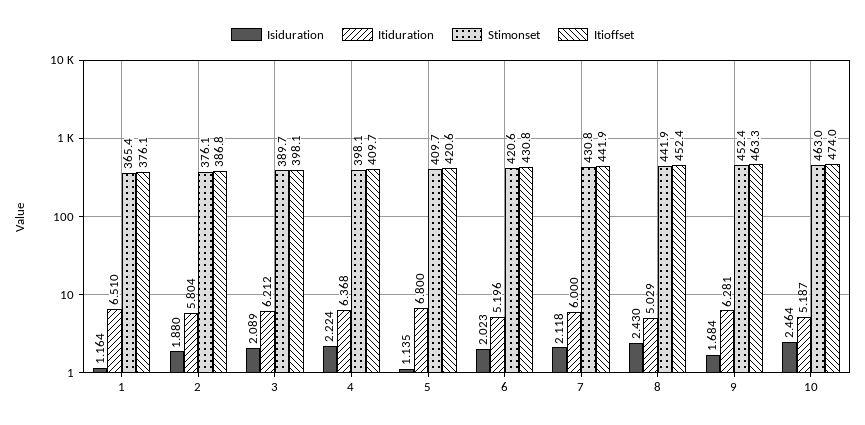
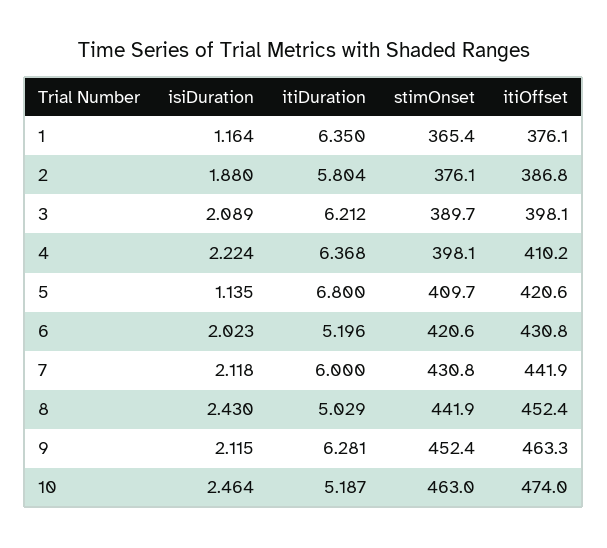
Itiduration, 1: 6.51 -> 6.35
Itioffset, 4: 409.7 -> 410.2
Isiduration, 9: 1.684 -> 2.115

